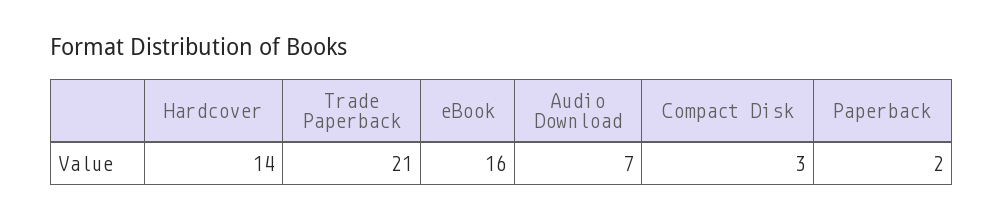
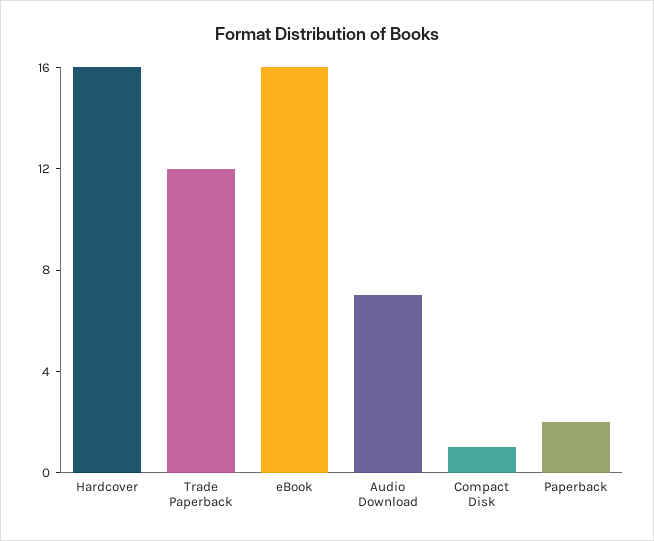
Hardcover: 14 -> 16
Trade Paperback: 21 -> 12
Compact Disk: 3 -> 1

